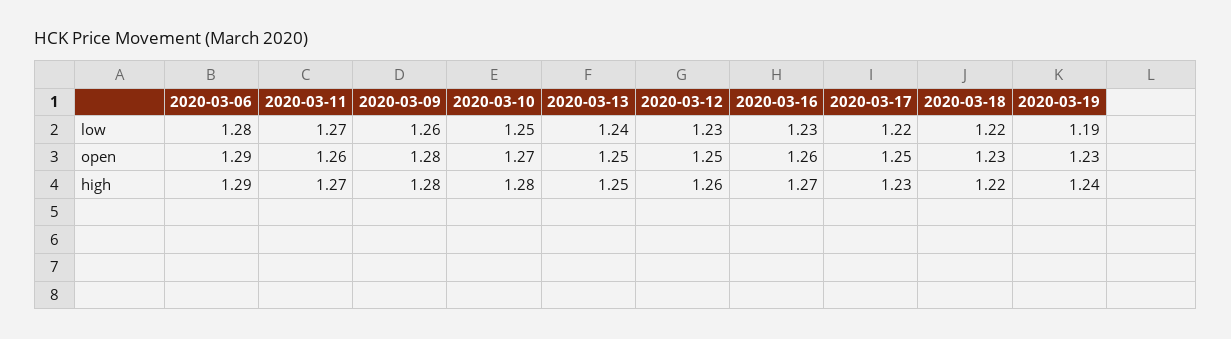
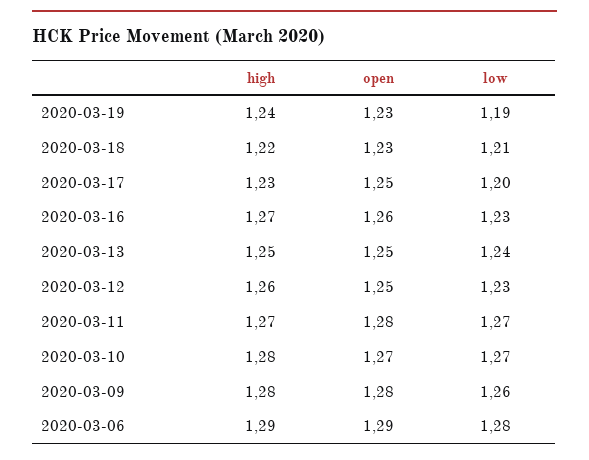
2020-03-10, low: 1.25 -> 1.27
2020-03-17, low: 1.22 -> 1.2
2020-03-18, low: 1.22 -> 1.21
2020-03-11, open: 1.26 -> 1.28

